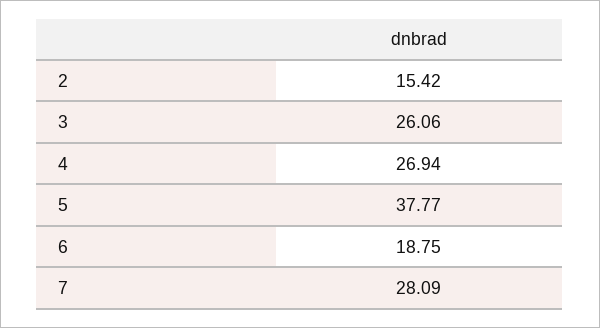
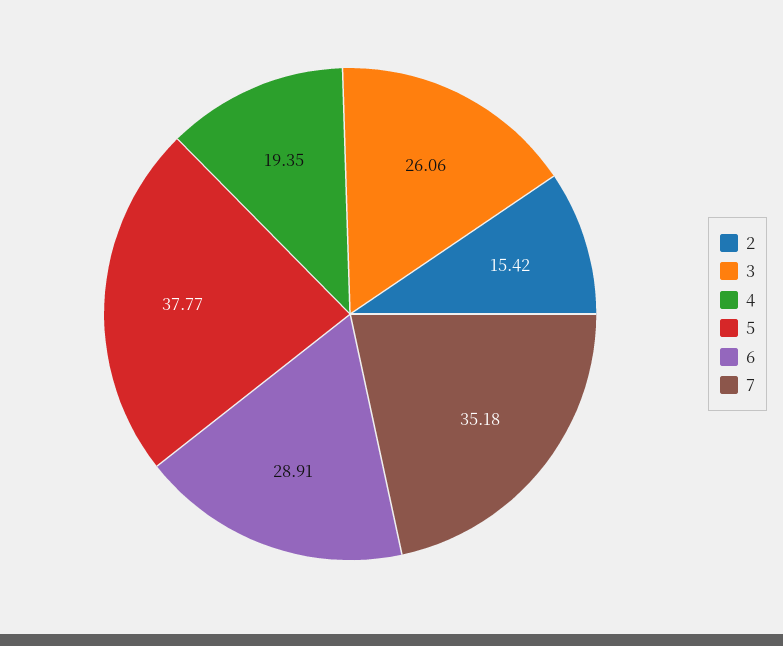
4: 26.94 -> 19.35
6: 18.75 -> 28.91
7: 28.09 -> 35.18

